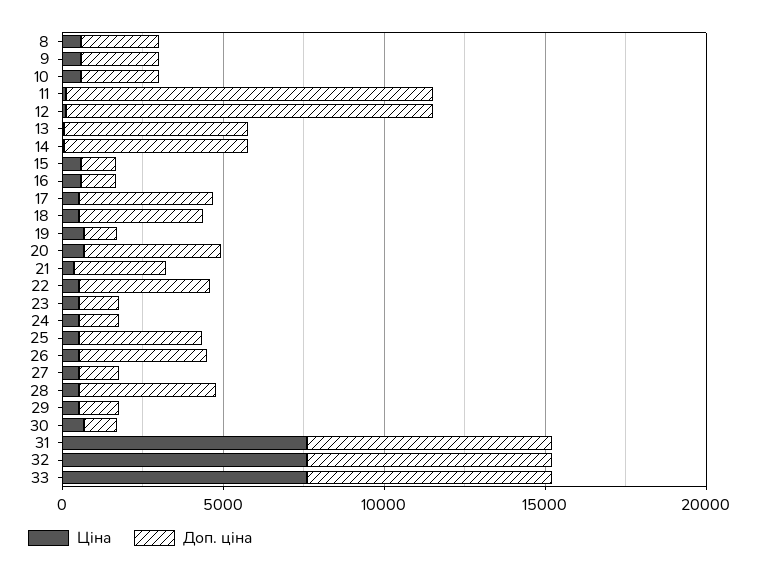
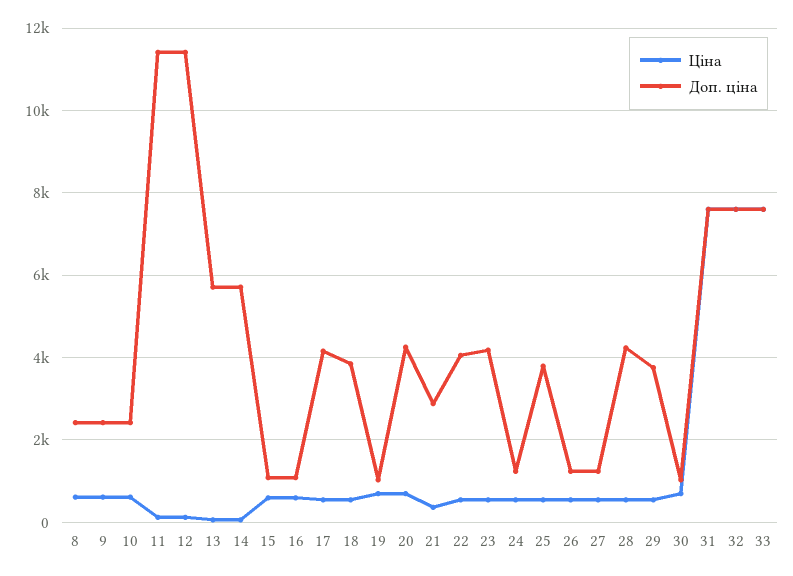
Доп. ціна, 23: 1000 -> 4200
Доп. ціна, 26: 4000 -> 1200
Доп. ціна, 29: 1000 -> 3800

